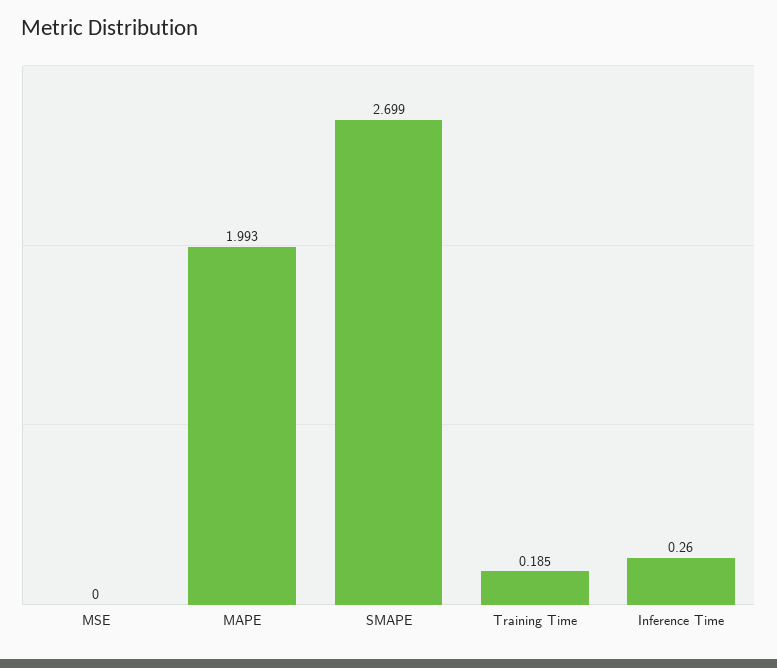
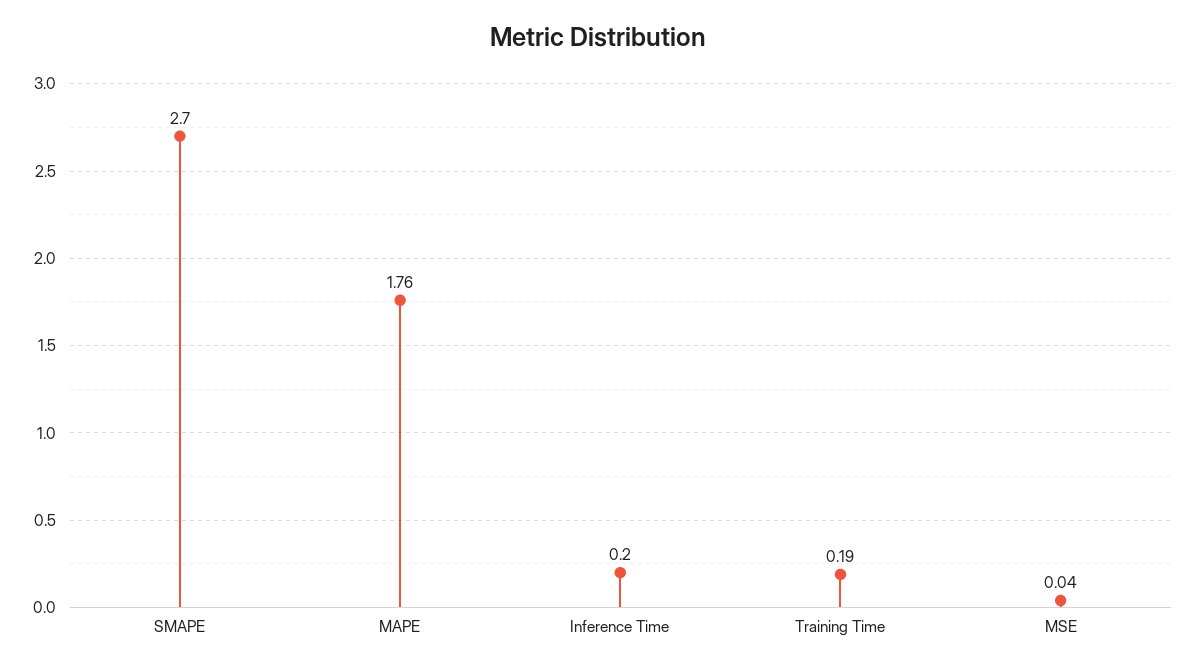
MSE: 0 -> 0.04
MAPE: 1.993 -> 1.76
Inference Time: 0.26 -> 0.2

